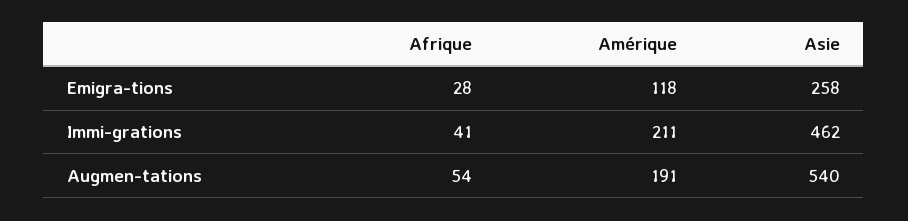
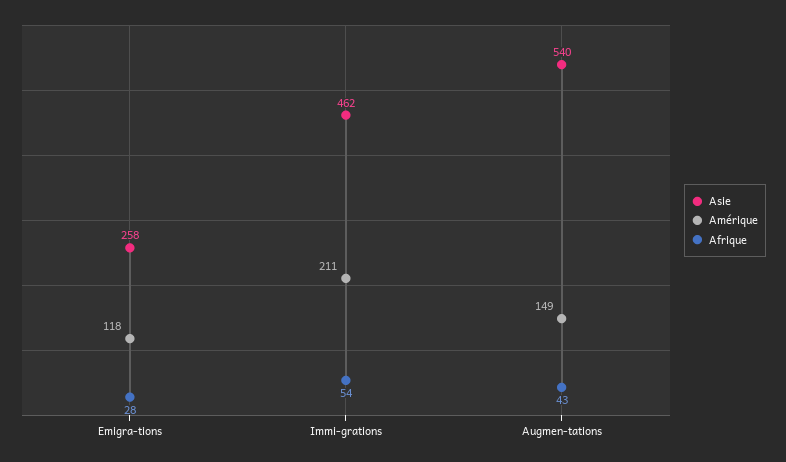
Afrique, Immi-grations: 41 -> 54
Afrique, Augmen-tations: 54 -> 43
Amérique, Augmen-tations: 191 -> 149

